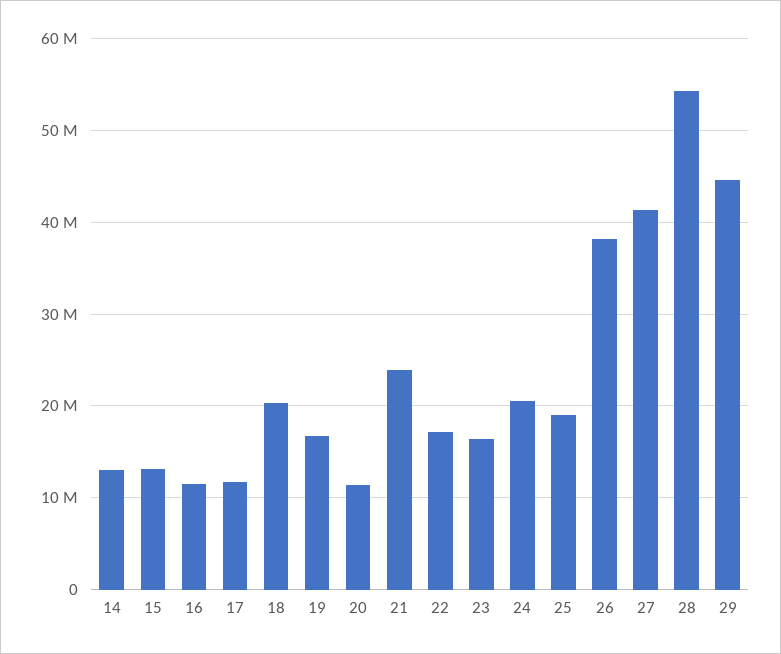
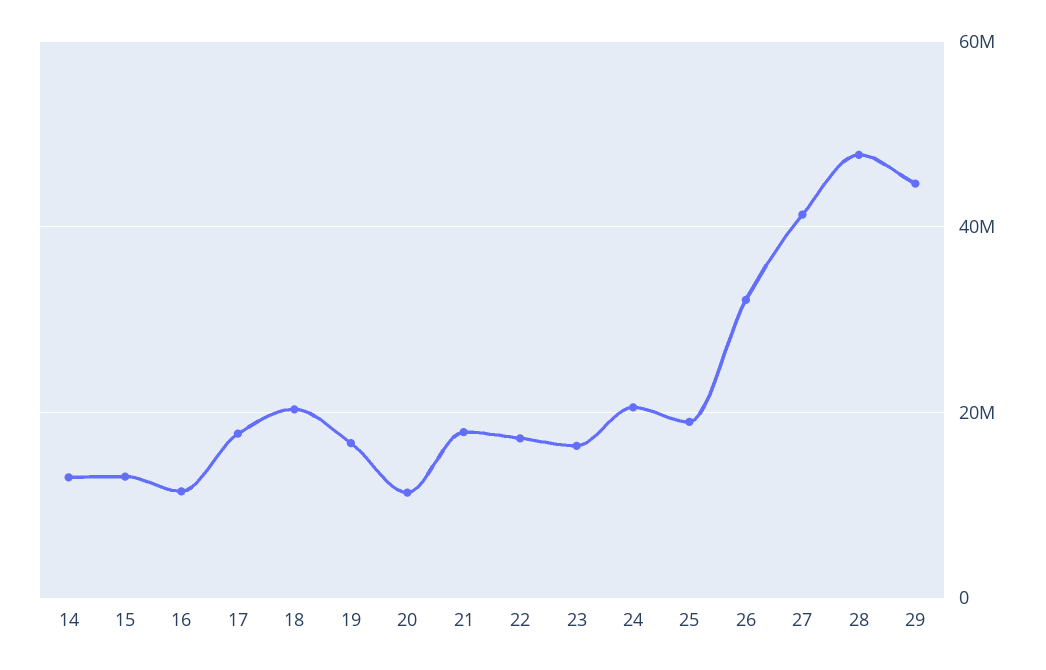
17: 12000000 -> 18000000
21: 24000000 -> 18000000
26: 38000000 -> 32000000
28: 54000000 -> 48000000

